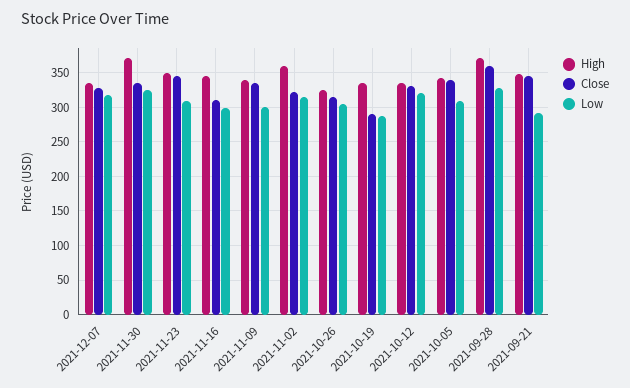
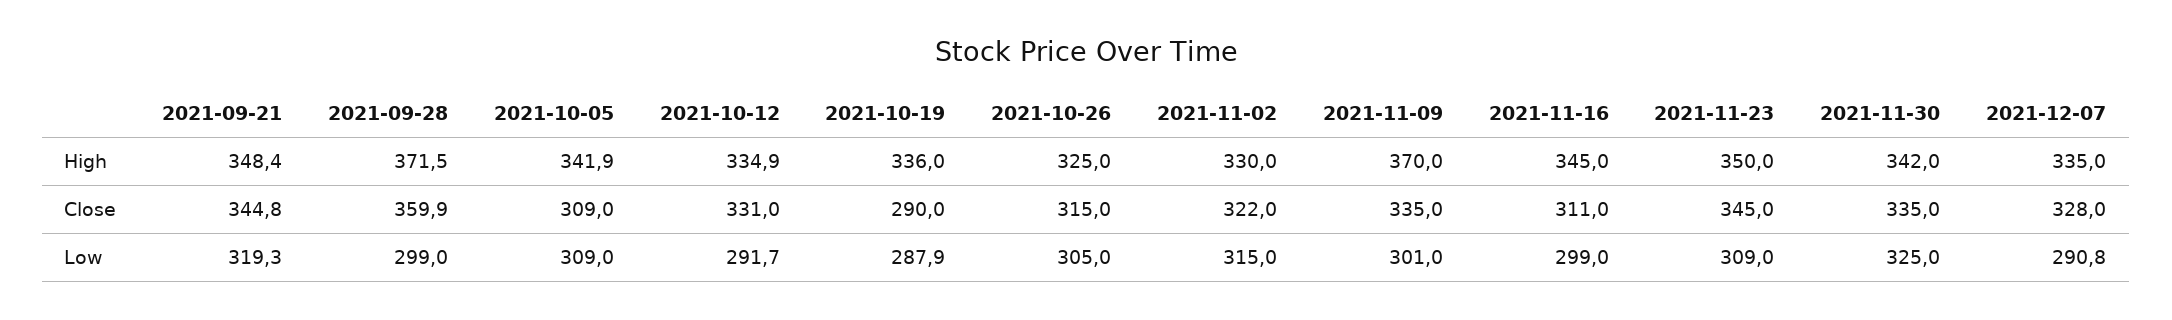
Low, 2021-12-07: 320 -> 290.8
High, 2021-11-30: 370 -> 342
High, 2021-11-09: 340 -> 370
High, 2021-11-02: 360 -> 330
Low, 2021-10-12: 320 -> 291.7
Close, 2021-10-05: 340 -> 309
Low, 2021-09-28: 330 -> 299
Low, 2021-09-21: 290 -> 319.3

